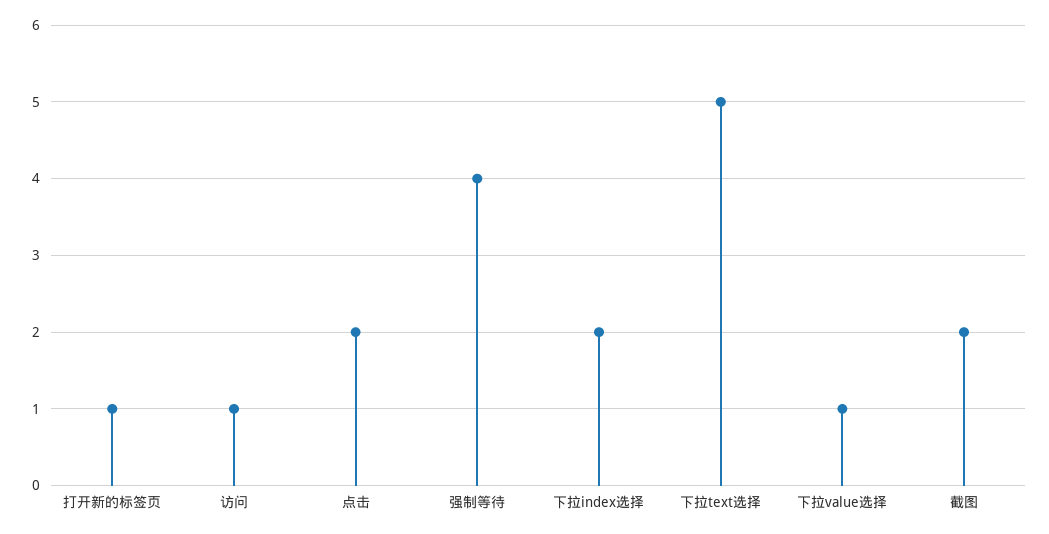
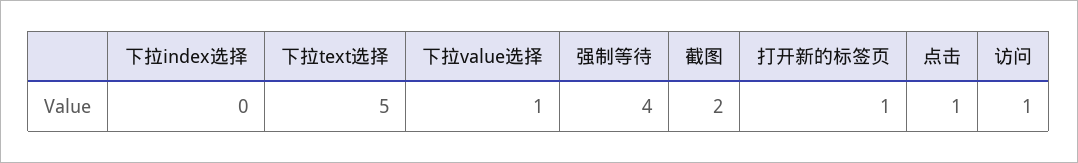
点击: 2 -> 1
下拉index选择: 2 -> 0

